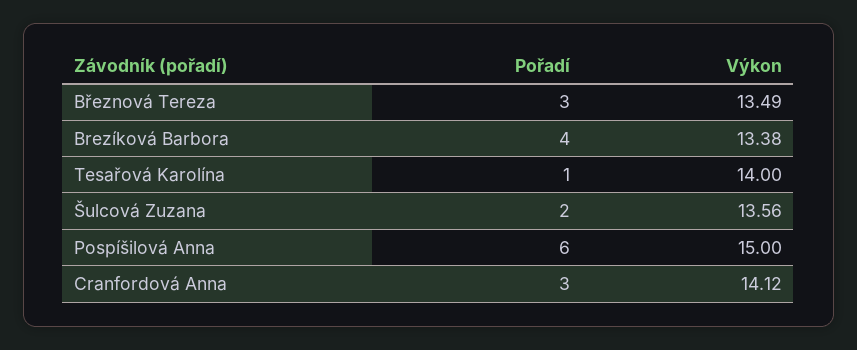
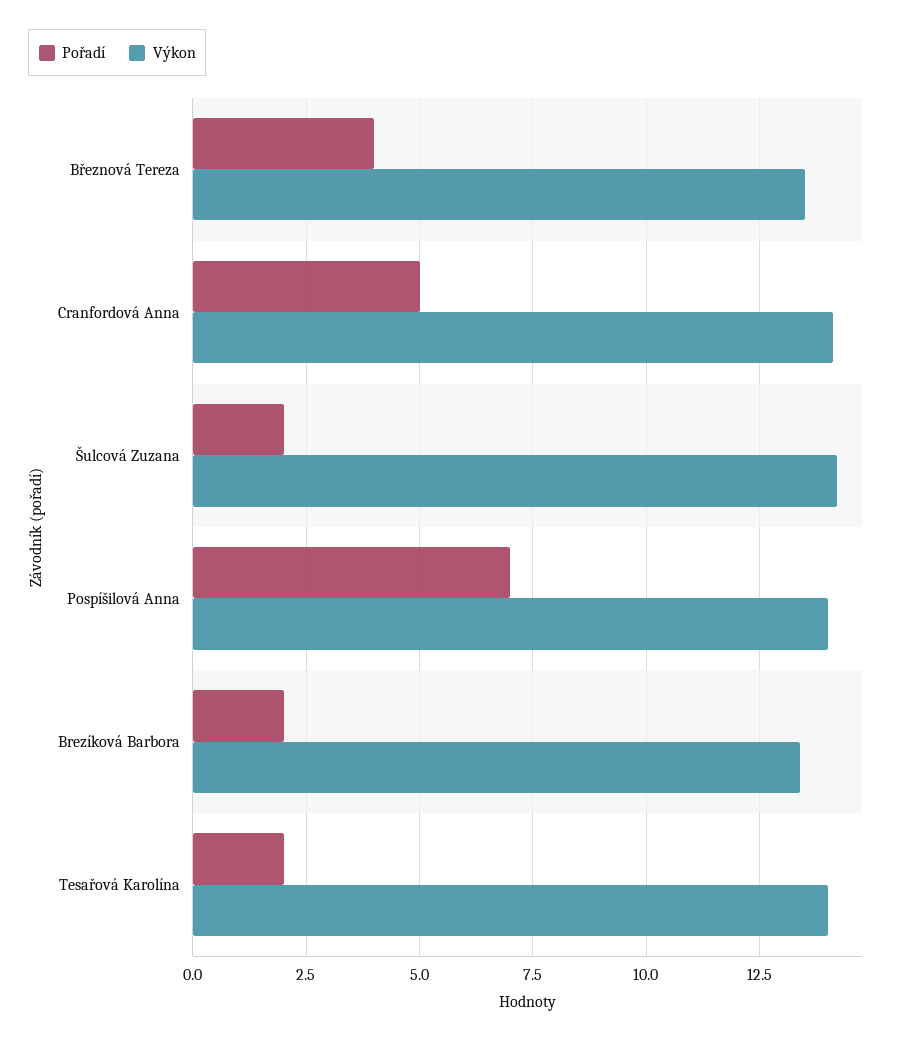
Pořadí, Březnová Tereza: 3 -> 4
Pořadí, Brezíková Barbora: 4 -> 2
Pořadí, Tesařová Karolína: 1 -> 2
Výkon, Šulcová Zuzana: 13.56 -> 14.25
Pořadí, Pospíšilová Anna: 6 -> 7
Výkon, Pospíšilová Anna: 15 -> 14
Pořadí, Cranfordová Anna: 3 -> 5

